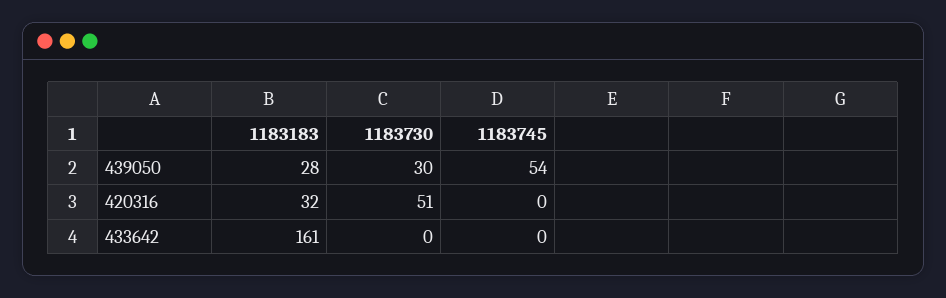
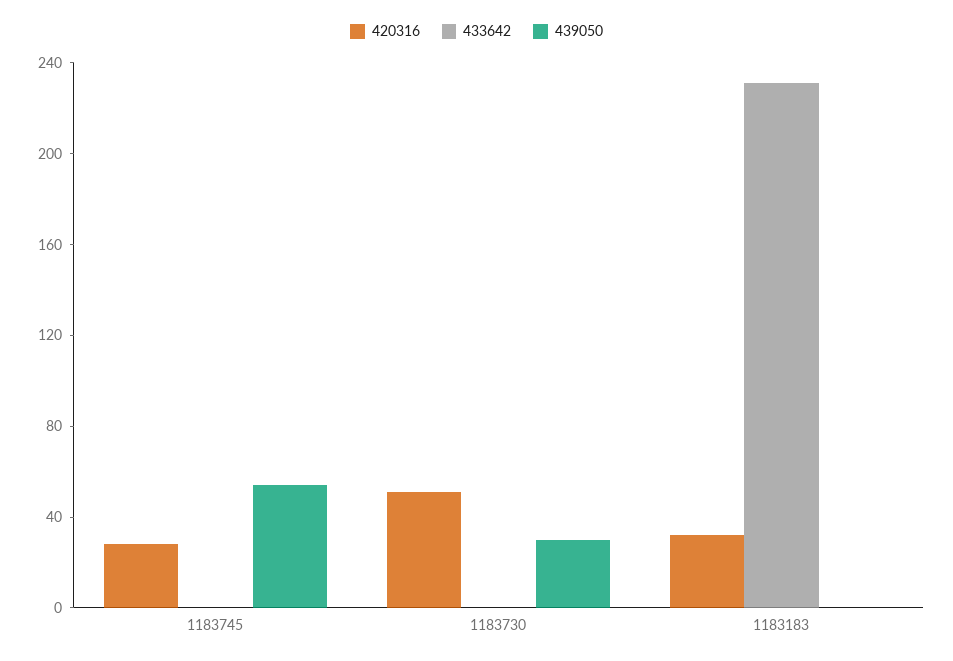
439050, 1183183: 28 -> 0
420316, 1183745: 0 -> 30
433642, 1183183: 161 -> 230

